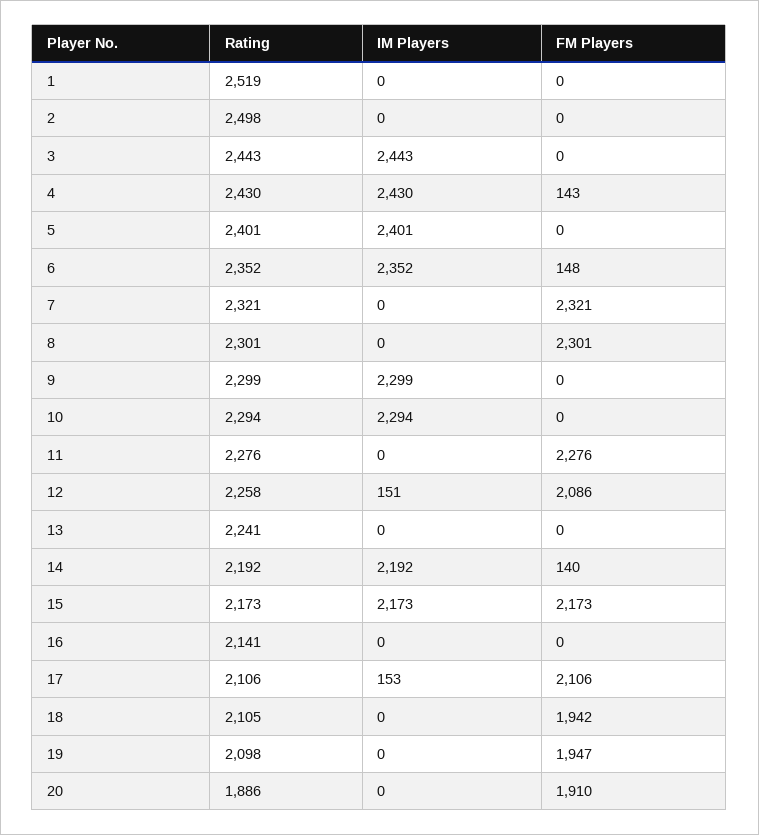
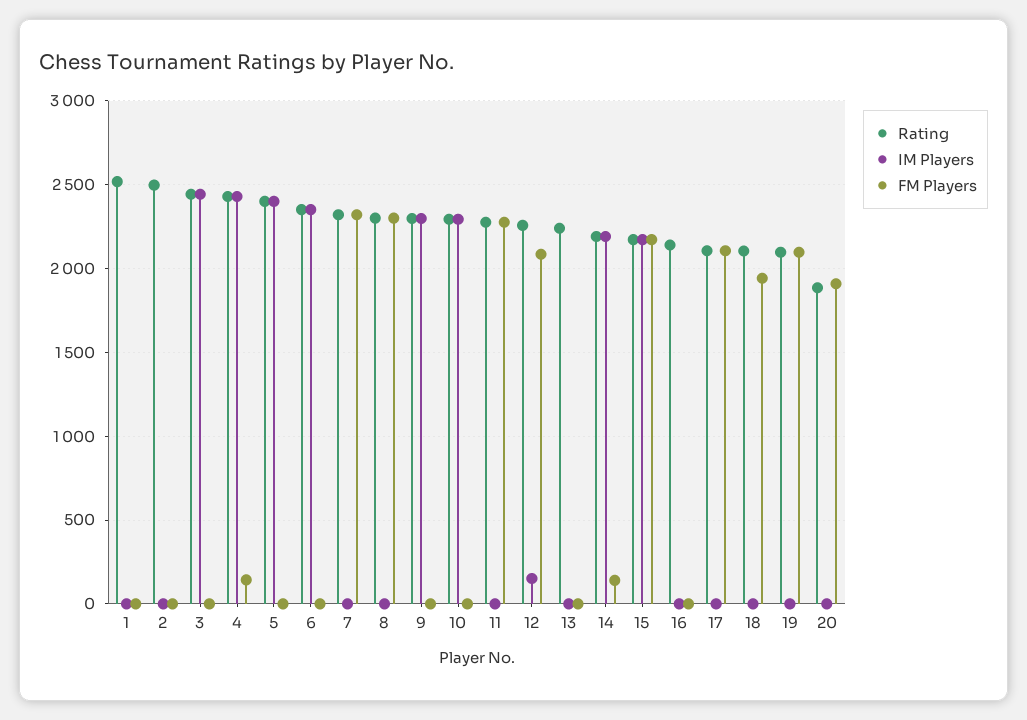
FM Players, 6: 148 -> 0
IM Players, 17: 153 -> 0
FM Players, 19: 1947 -> 2100

